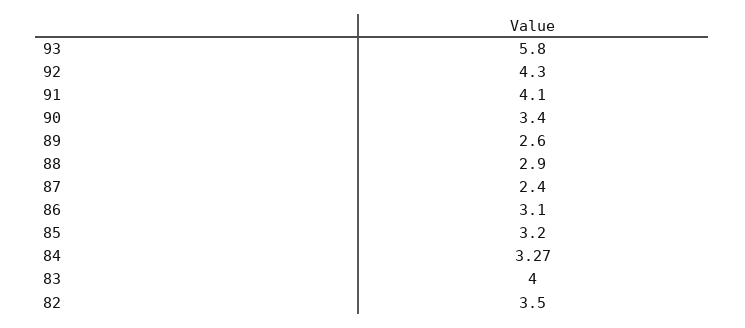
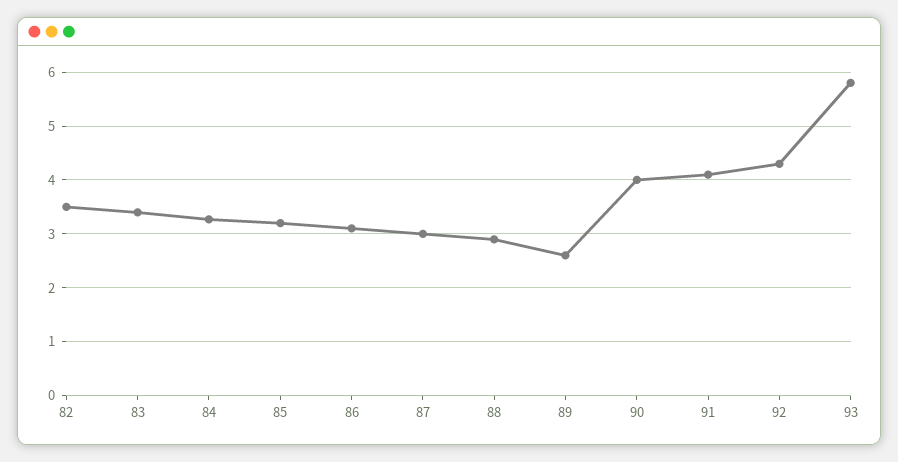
90: 3.4 -> 4
87: 2.4 -> 3
83: 4 -> 3.4

